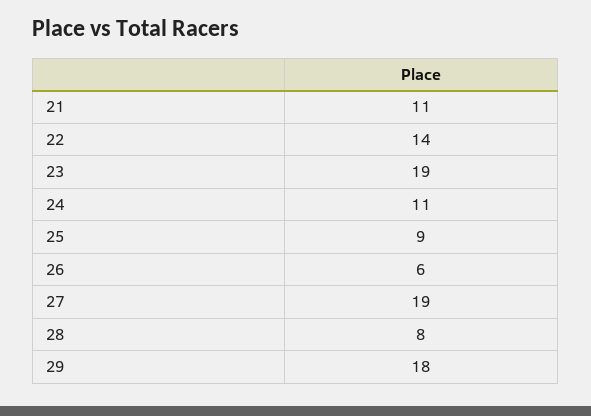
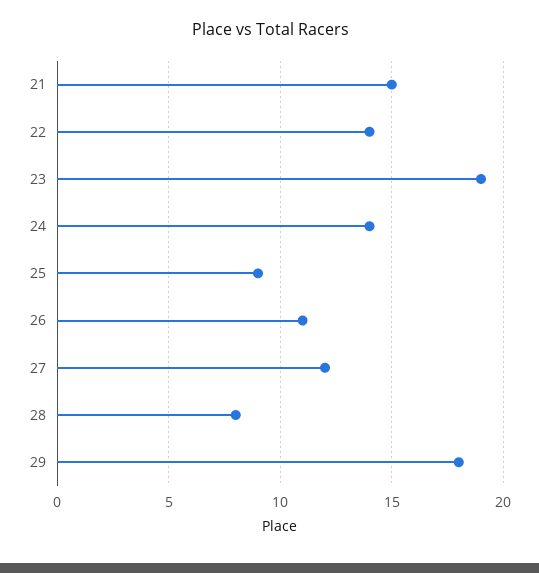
21: 11 -> 15
24: 11 -> 14
26: 6 -> 11
27: 19 -> 12

